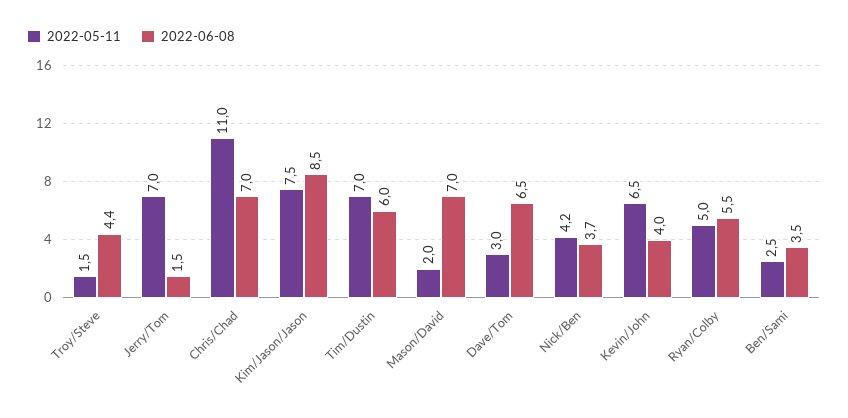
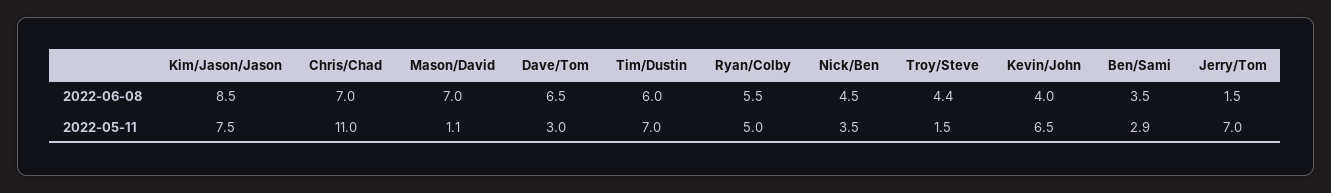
2022-05-11, Mason/David: 2 -> 1.1
2022-05-11, Nick/Ben: 4.2 -> 3.5
2022-06-08, Nick/Ben: 3.7 -> 4.5
2022-05-11, Ben/Sami: 2.5 -> 2.9

